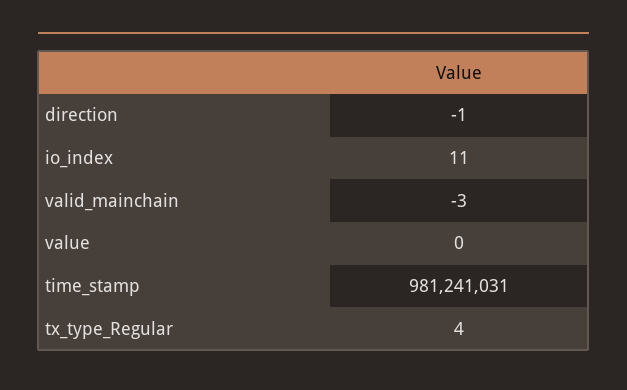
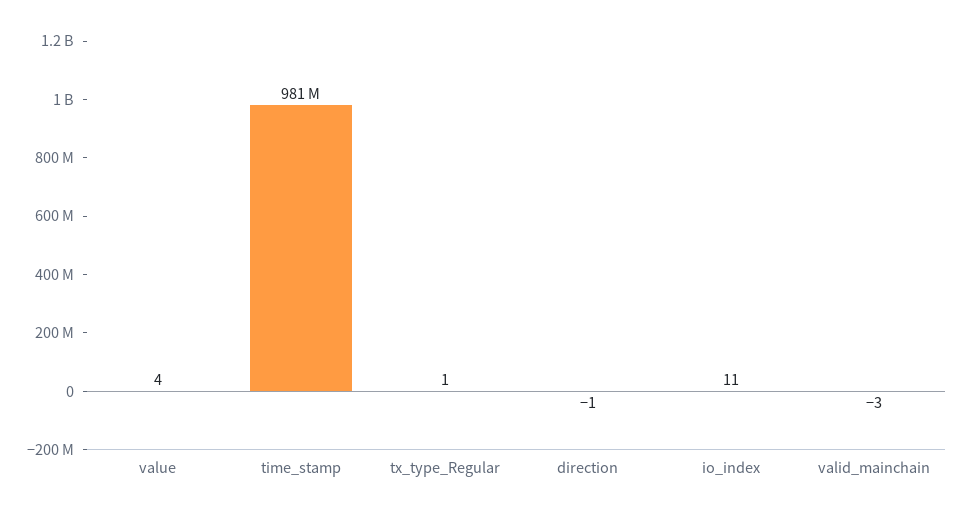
value: 0 -> 4
tx_type_Regular: 4 -> 1

